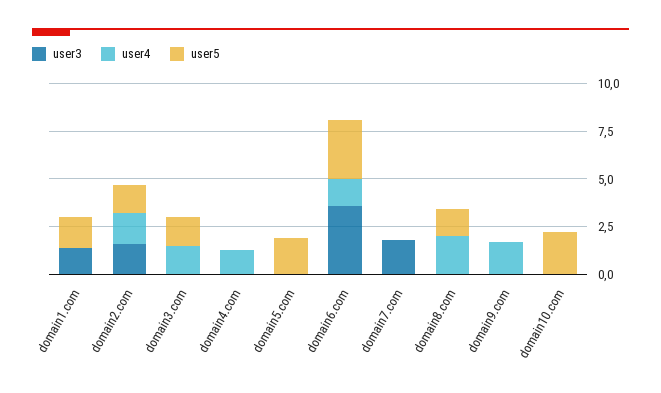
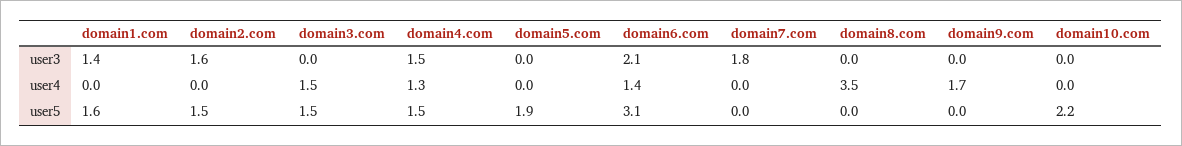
user4, domain2.com: 1.5 -> 0
user3, domain4.com: 0 -> 1.5
user5, domain4.com: 0 -> 1.5
user3, domain6.com: 3.5 -> 2.1
user4, domain8.com: 2 -> 3.5
user5, domain8.com: 1.5 -> 0

